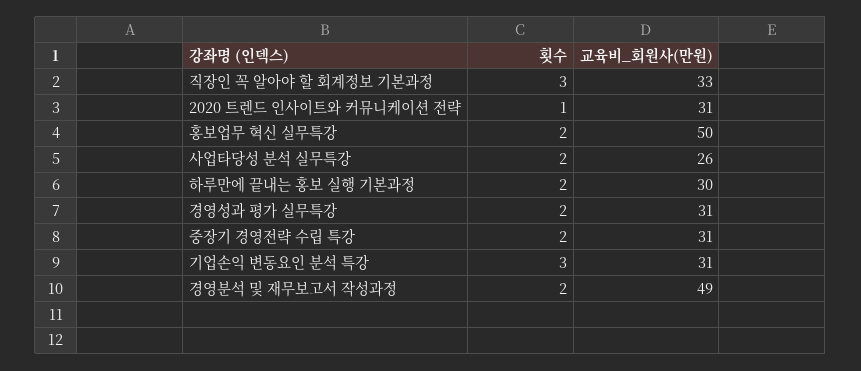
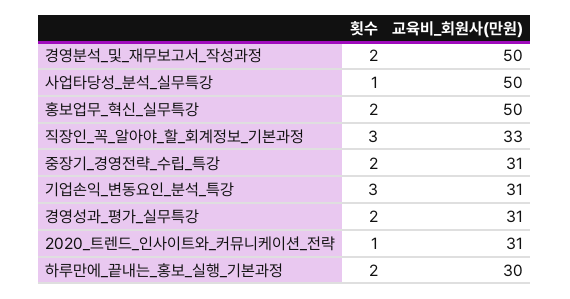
횟수, 사업타당성 분석 실무특강: 2 -> 1
교육비_회원사(만원), 사업타당성 분석 실무특강: 26 -> 50
교육비_회원사(만원), 경영분석 및 재무보고서 작성과정: 49 -> 50

